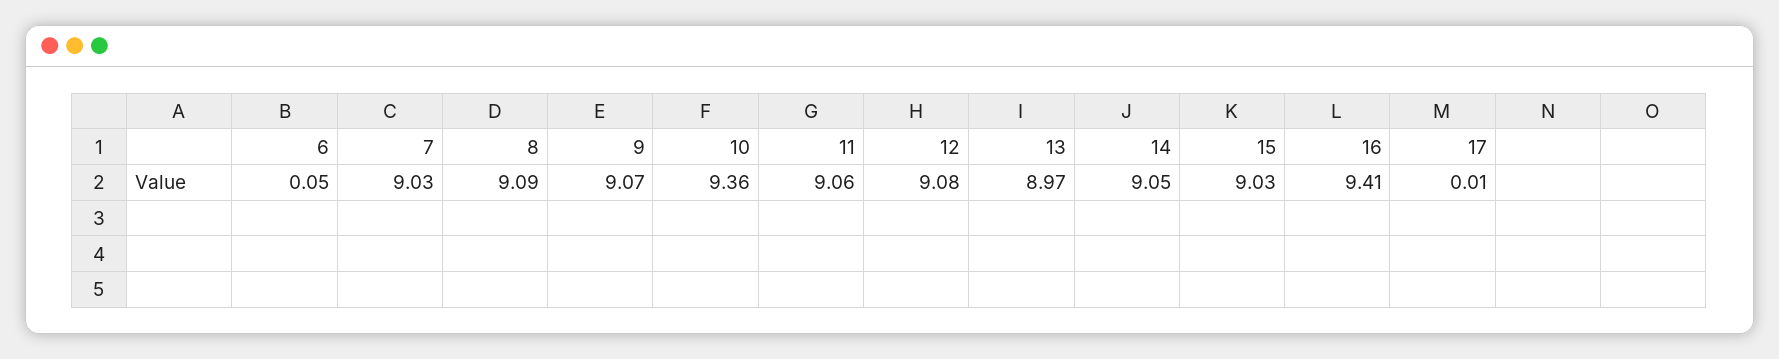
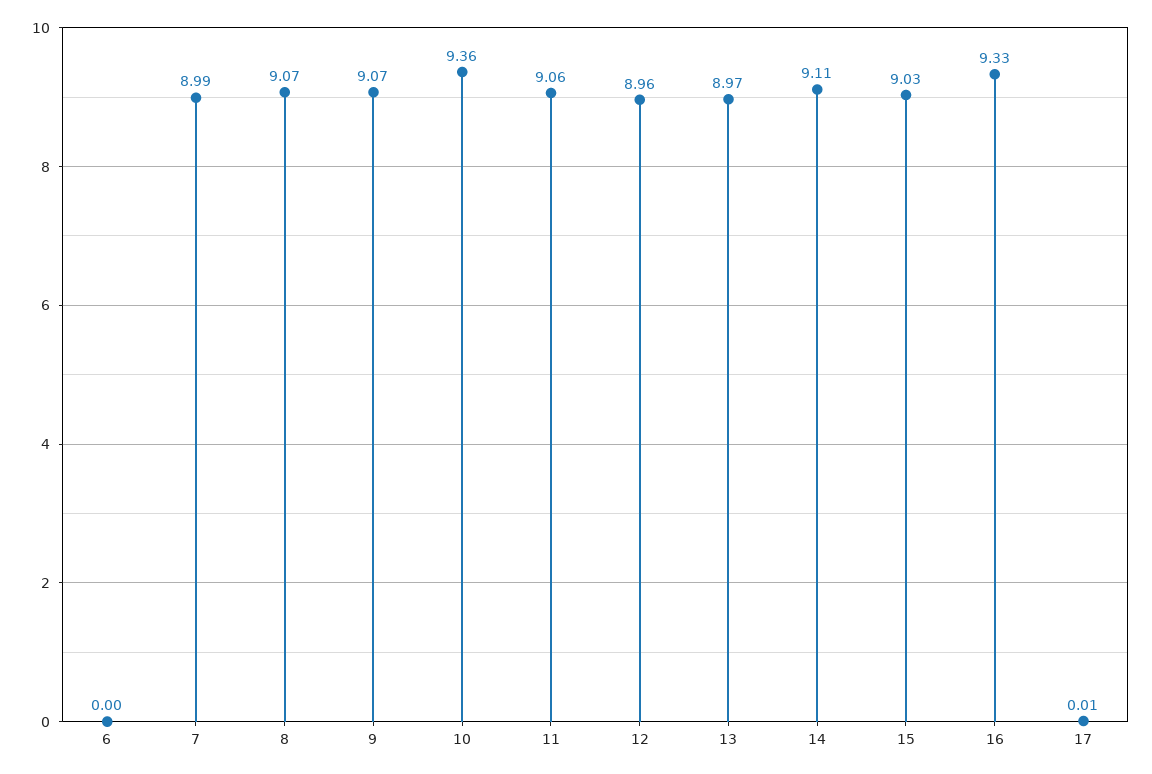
6: 0.05 -> 0
7: 9.03 -> 8.99
8: 9.09 -> 9.07
12: 9.08 -> 8.96
14: 9.05 -> 9.11
16: 9.41 -> 9.33

